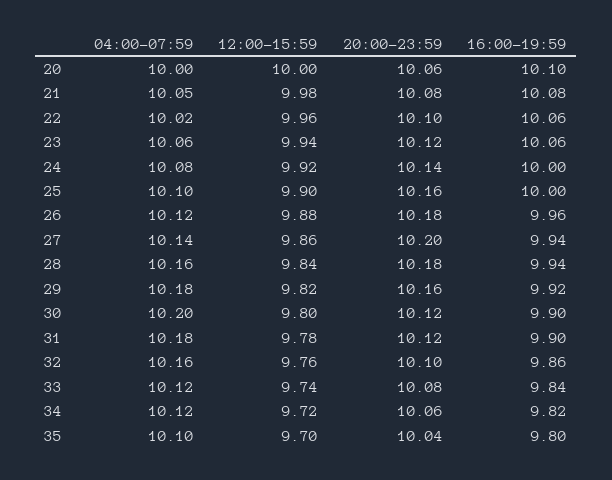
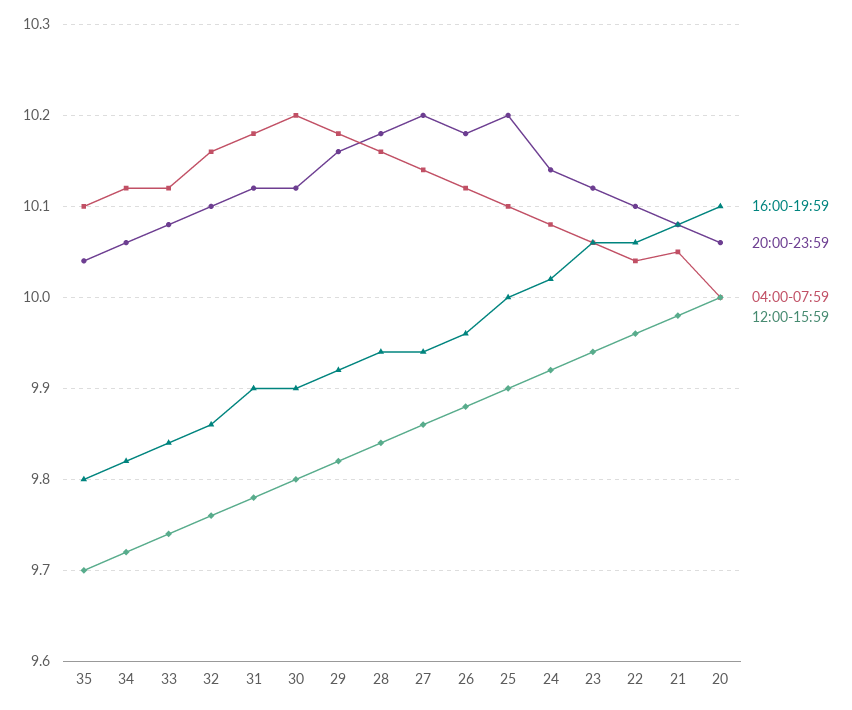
04:00-07:59, 22: 10.02 -> 10.04
16:00-19:59, 24: 10 -> 10.02
20:00-23:59, 25: 10.16 -> 10.2

